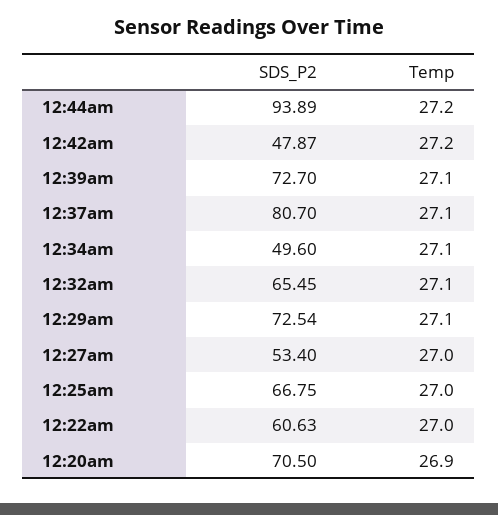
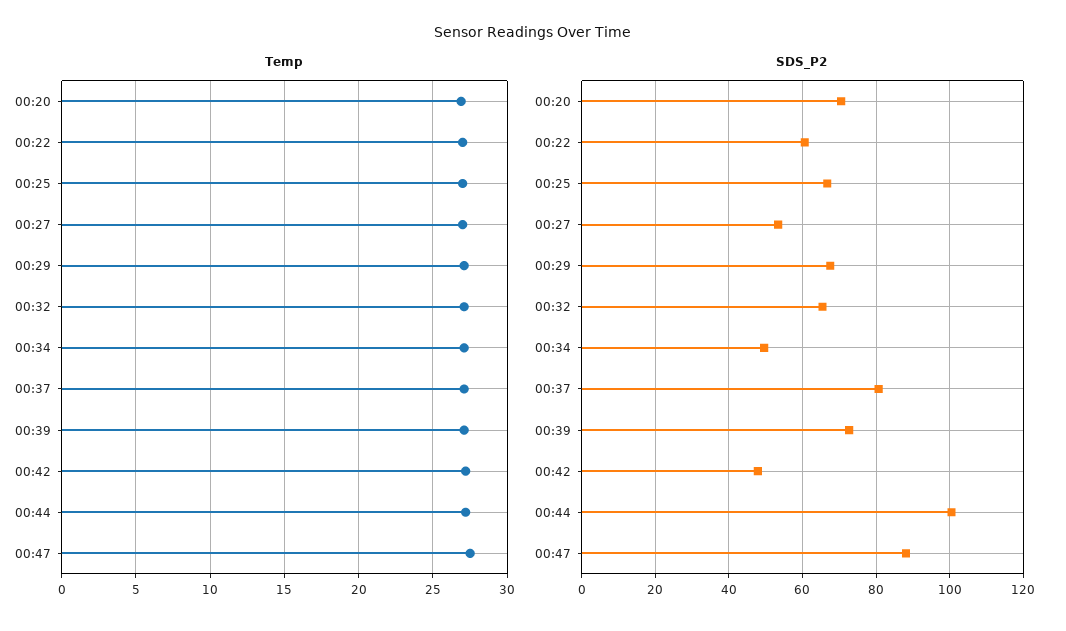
SDS_P2, 12:44am: 93.89 -> 100
SDS_P2, 12:29am: 72.54 -> 68
Temp, 00:47: none -> 27.5
SDS_P2, 00:47: none -> 88

